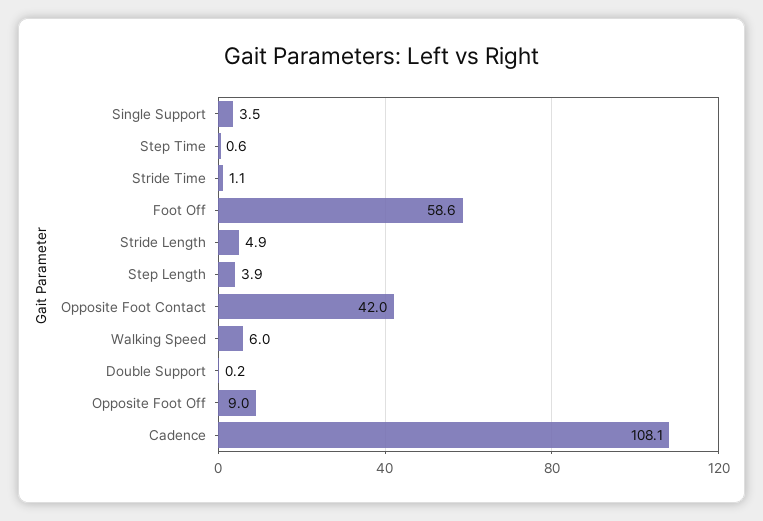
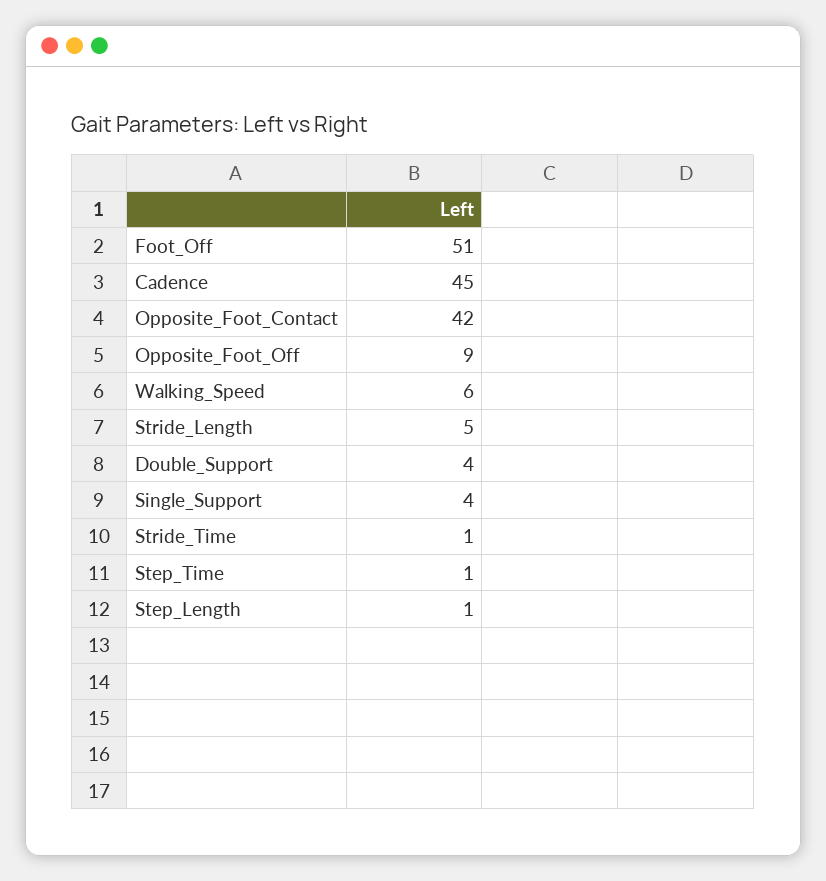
Foot Off: 58.6 -> 51
Step Length: 3.9 -> 1
Double Support: 0.2 -> 4
Cadence: 108.1 -> 45

